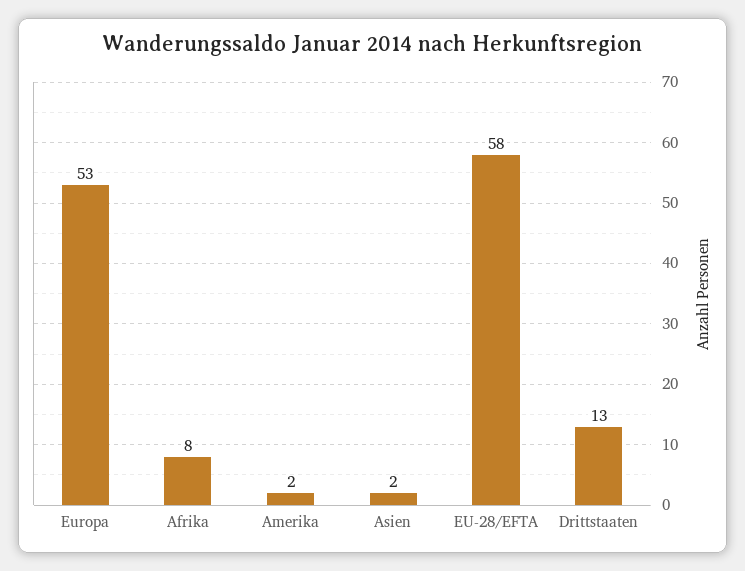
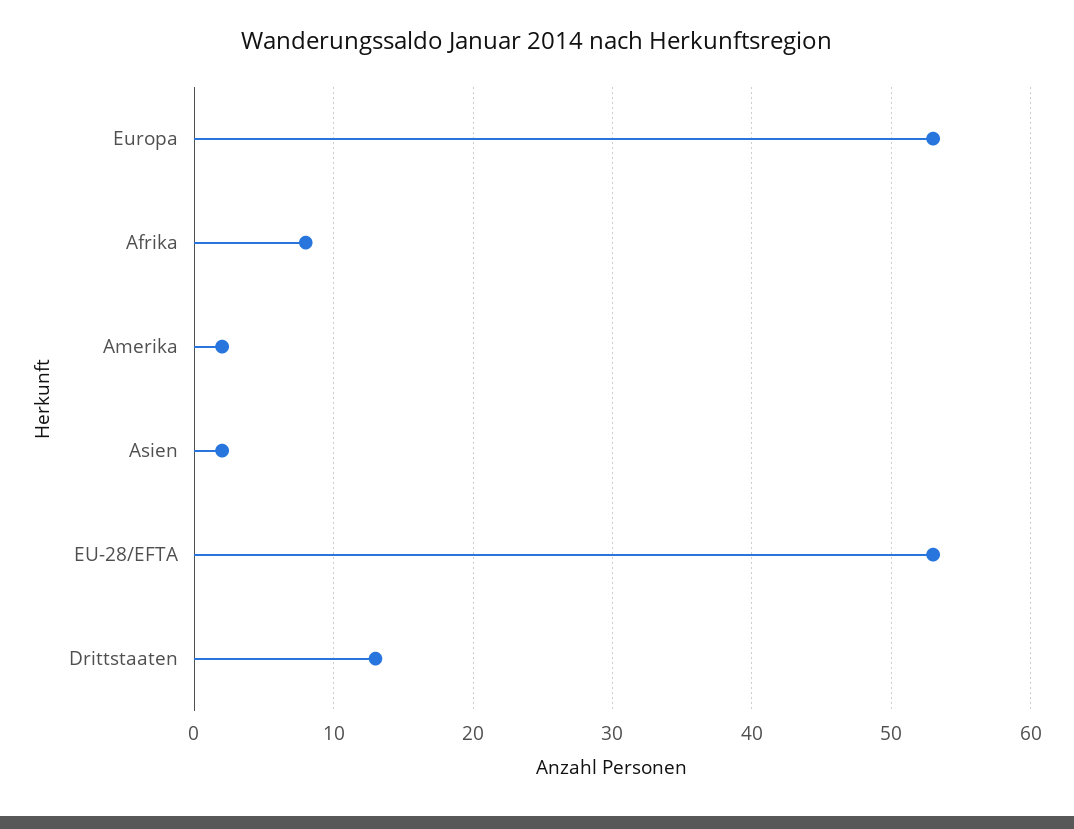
EU-28/EFTA: 58 -> 53

